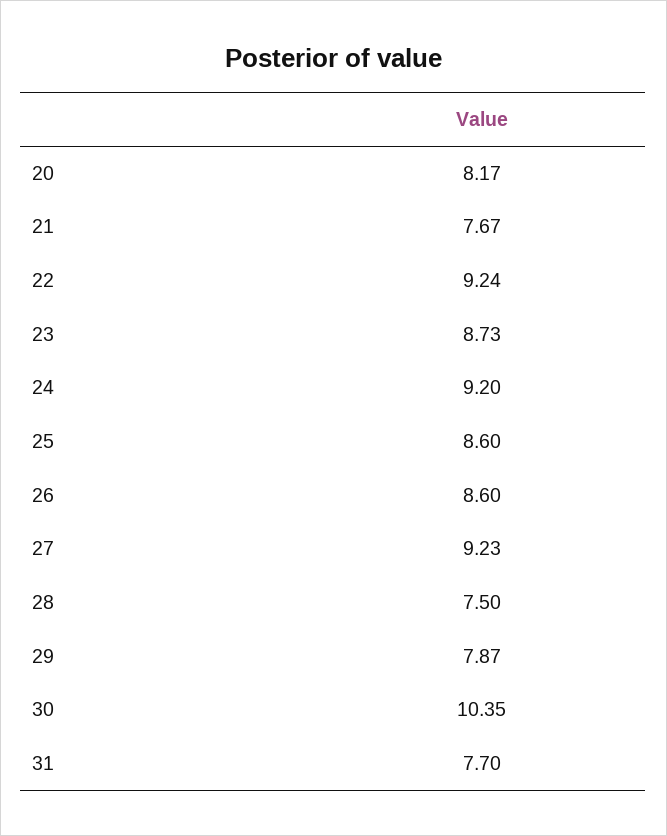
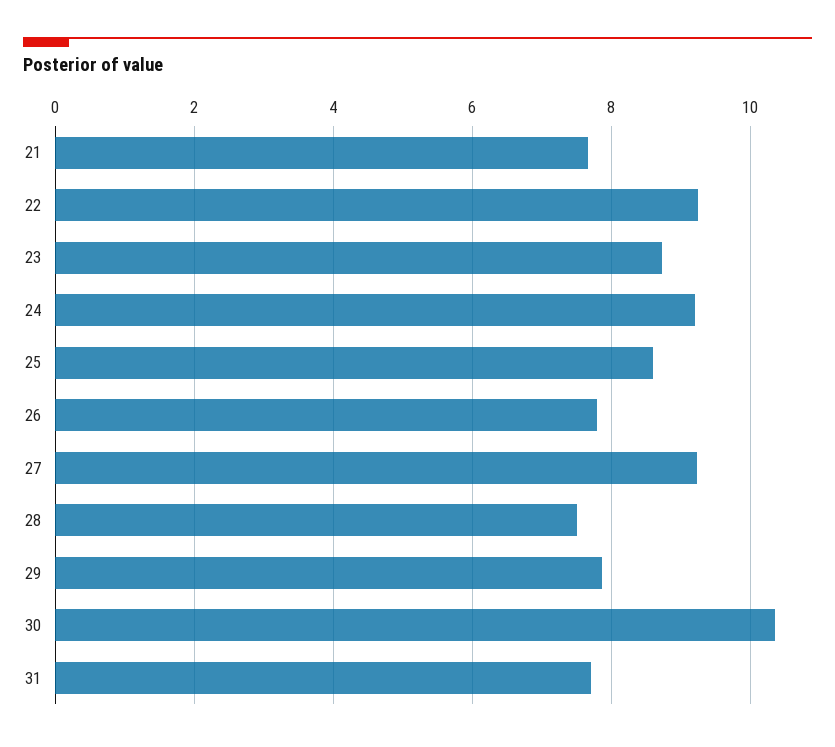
20: 8.17 -> none
26: 8.6 -> 7.8

